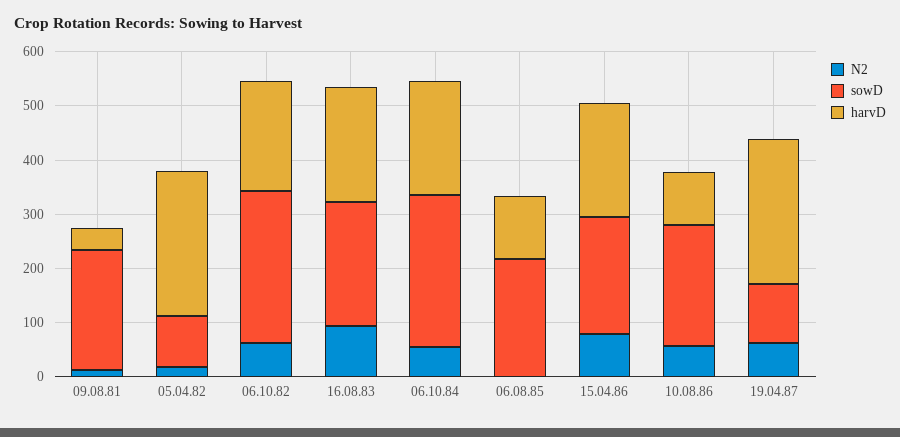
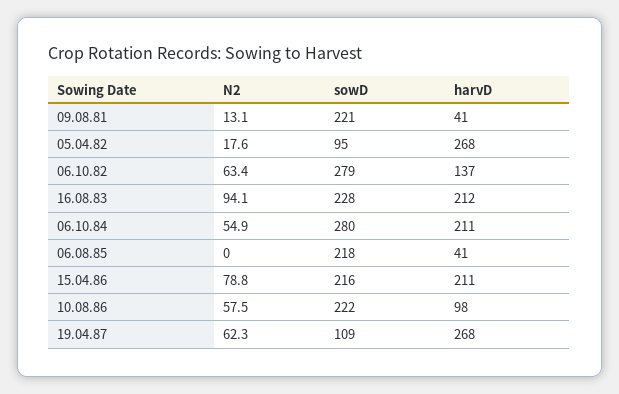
harvD, 06.10.82: 200 -> 137
harvD, 06.08.85: 120 -> 41

